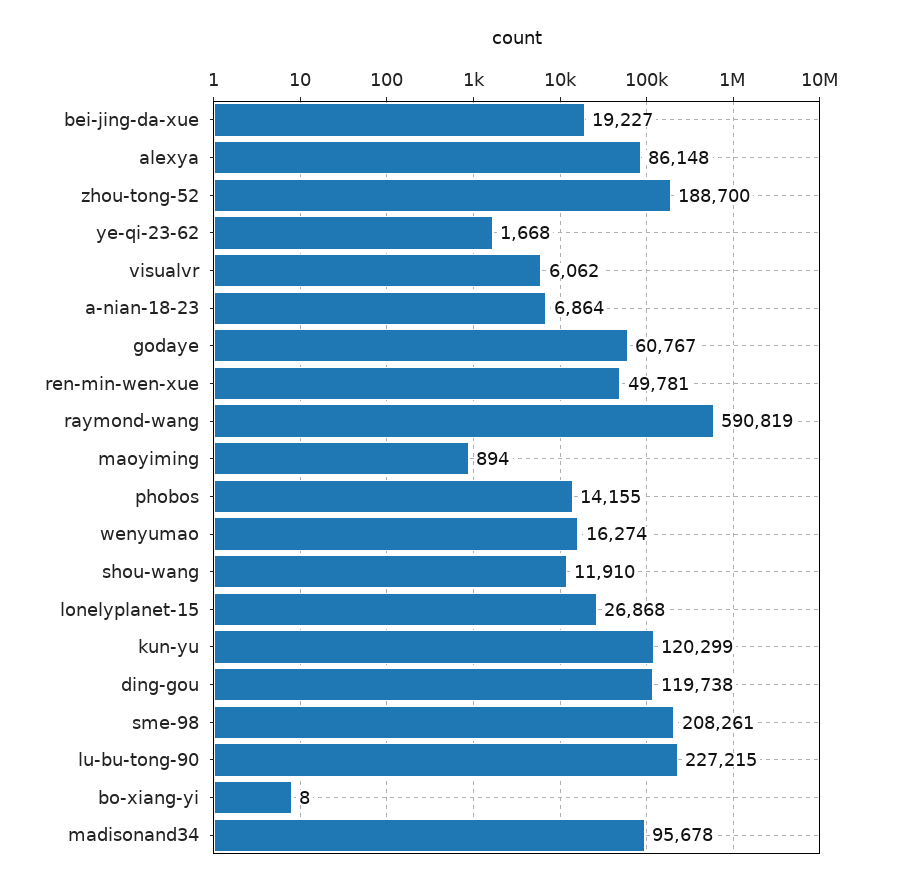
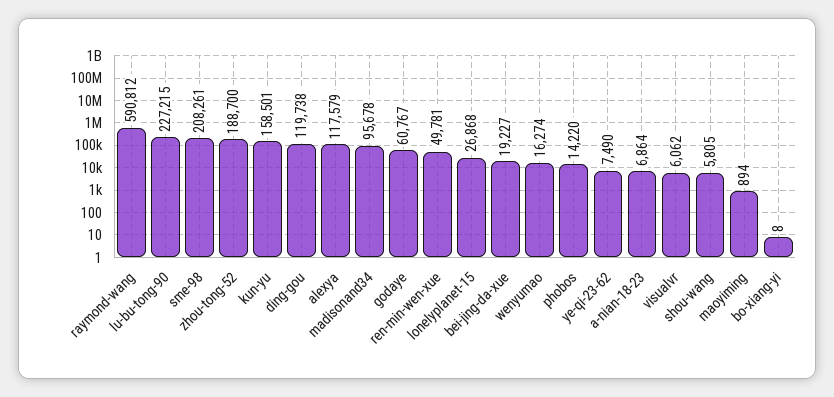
alexya: 86148 -> 117579
ye-qi-23-62: 1668 -> 7490
raymond-wang: 590819 -> 590812
phobos: 14155 -> 14220
shou-wang: 11910 -> 5805
kun-yu: 120299 -> 158501

